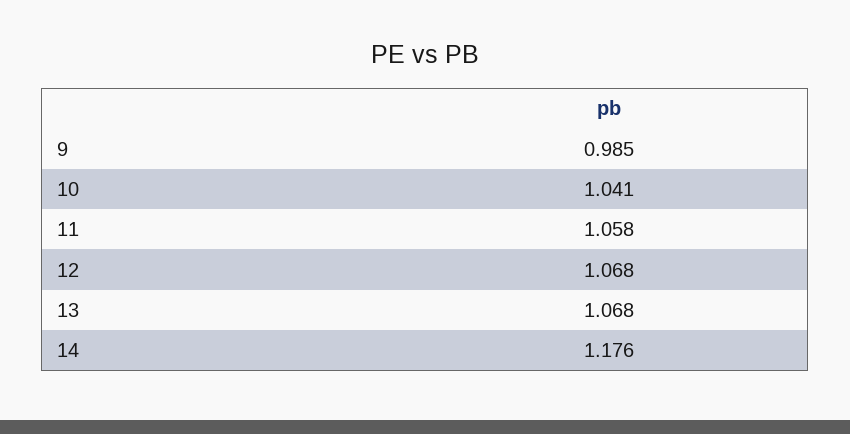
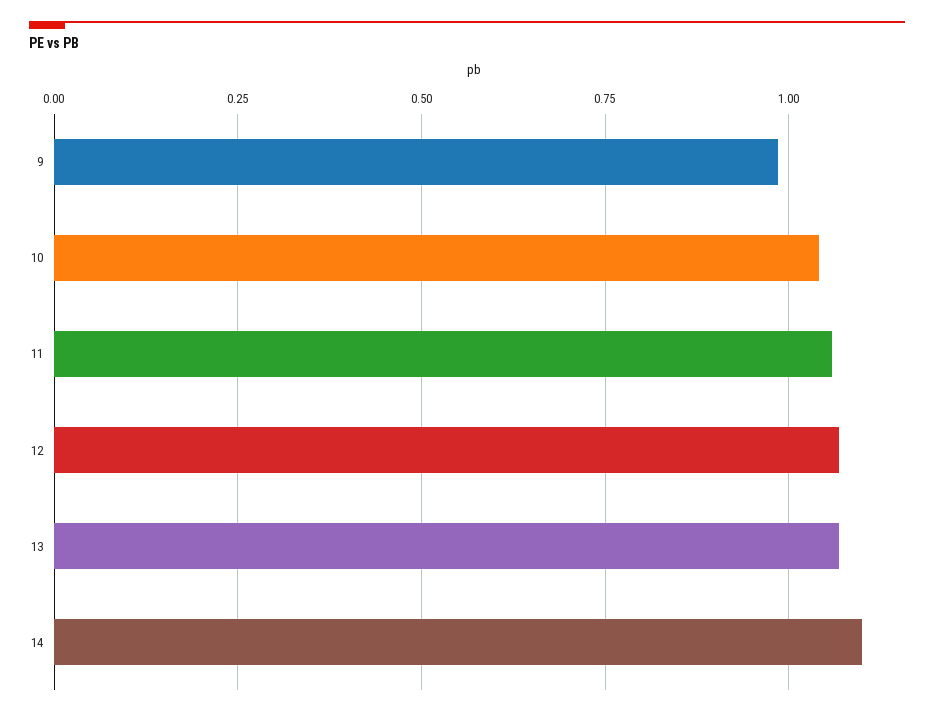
14: 1.176 -> 1.1

